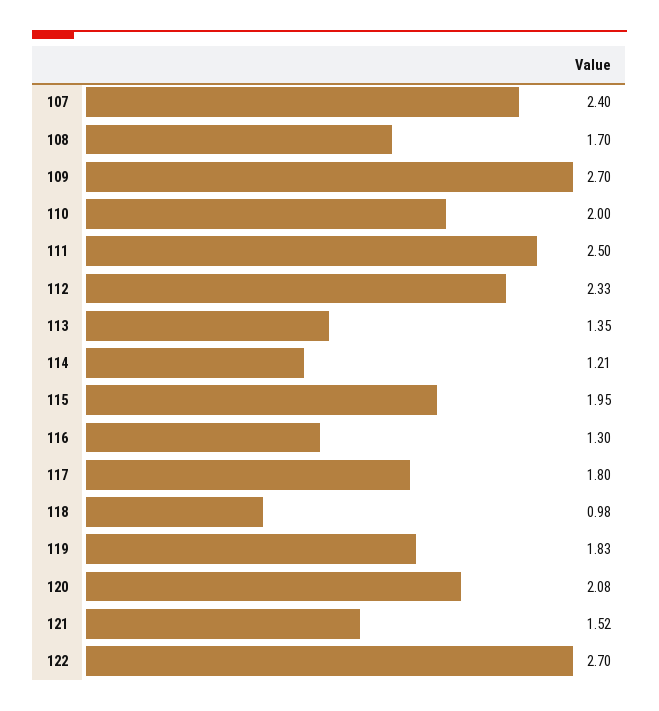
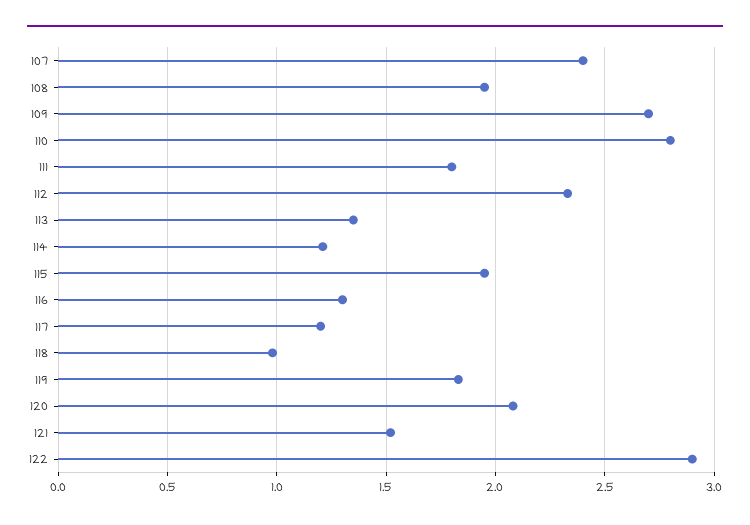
108: 1.7 -> 1.95
110: 2 -> 2.8
111: 2.5 -> 1.8
117: 1.8 -> 1.2
122: 2.7 -> 2.9

